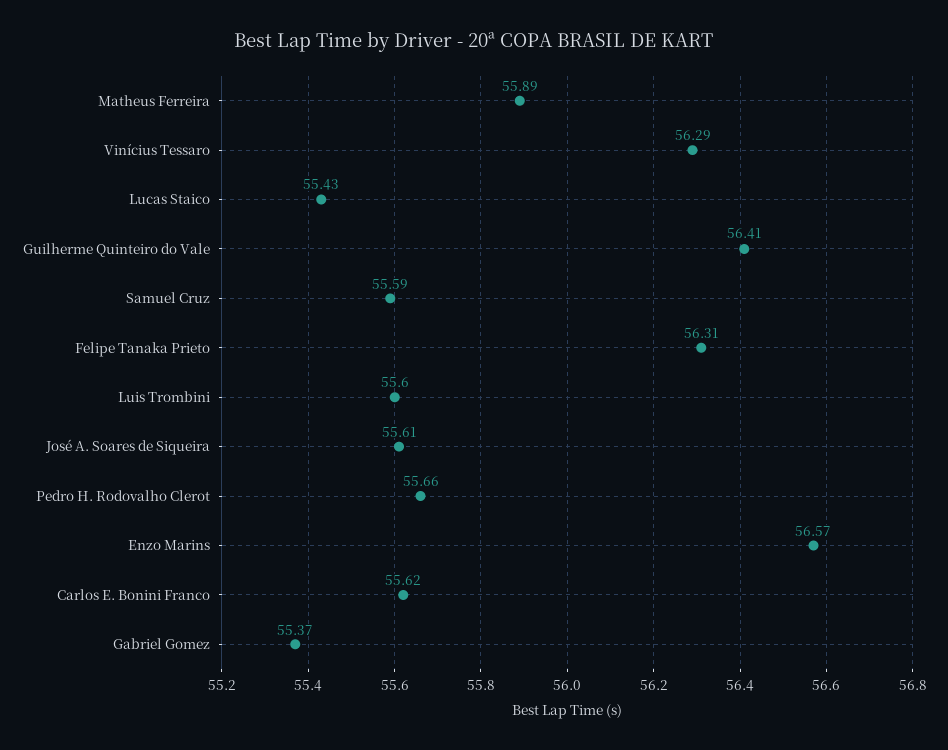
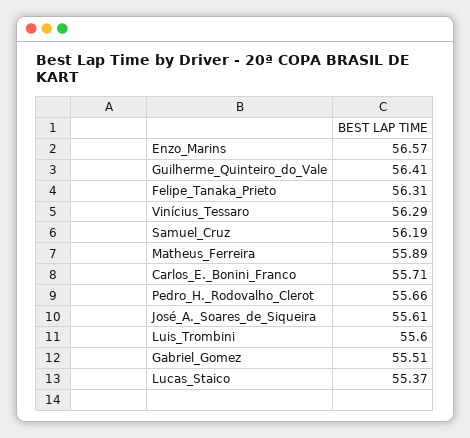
Lucas Staico: 55.43 -> 55.37
Samuel Cruz: 55.59 -> 56.19
Carlos E. Bonini Franco: 55.62 -> 55.71
Gabriel Gomez: 55.37 -> 55.51

